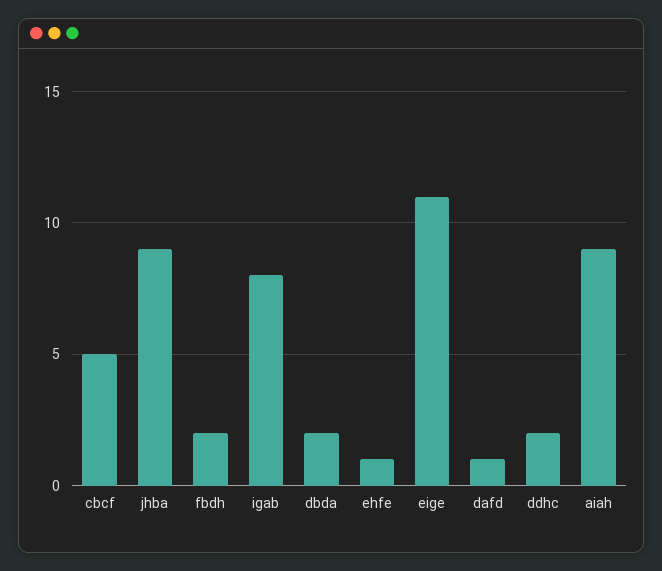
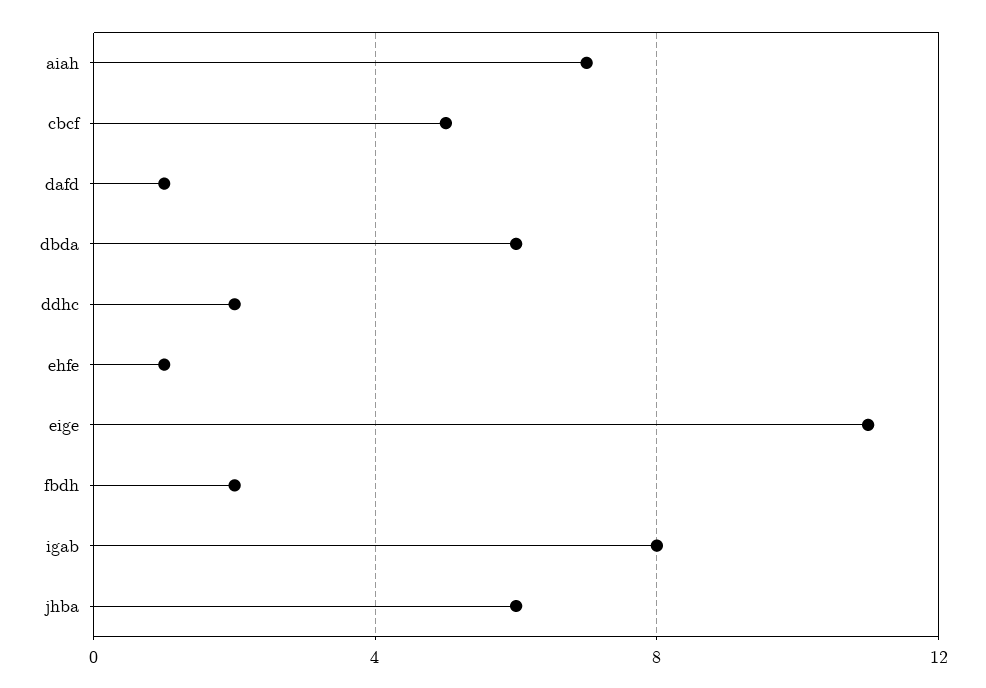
jhba: 9 -> 6
dbda: 2 -> 6
aiah: 9 -> 7

